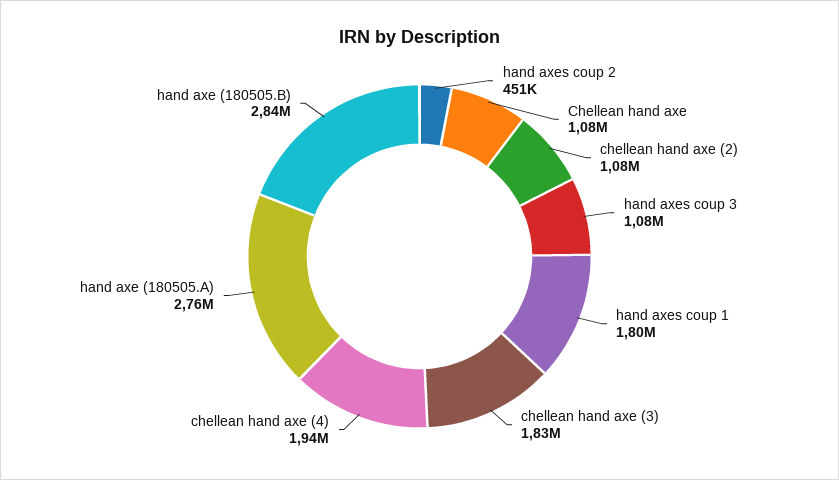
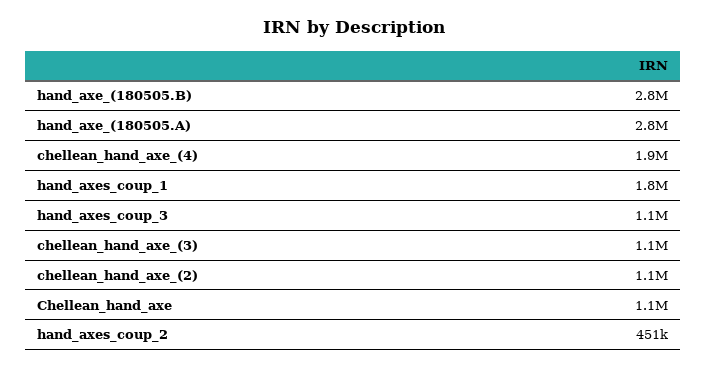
chellean hand axe (3): 1830000 -> 1100000

